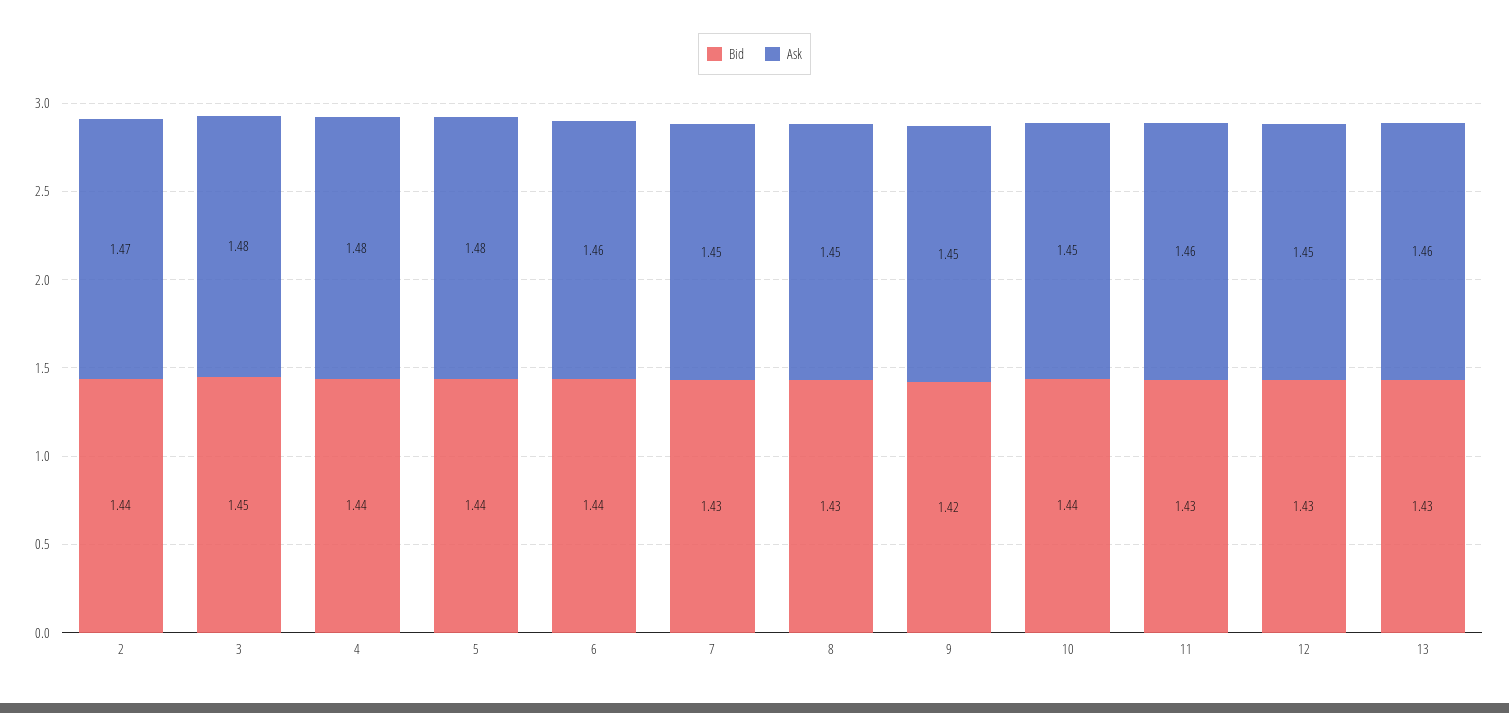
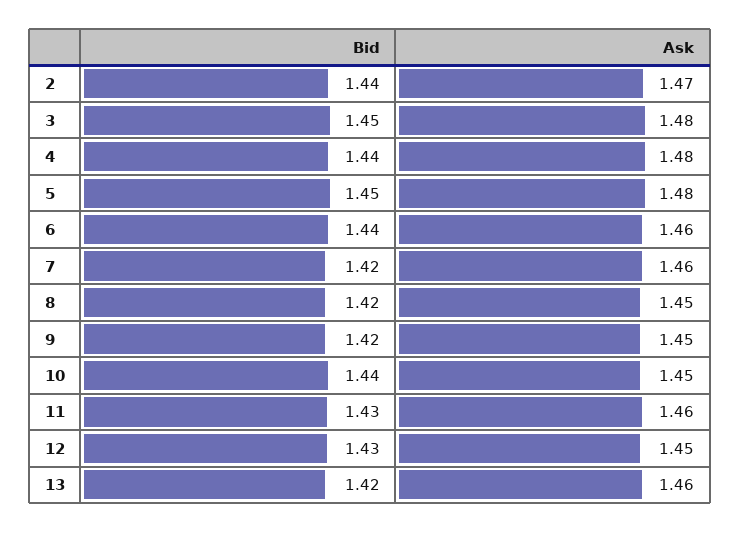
Bid, 5: 1.44 -> 1.45
Bid, 7: 1.43 -> 1.42
Ask, 7: 1.45 -> 1.46
Bid, 8: 1.43 -> 1.42
Bid, 13: 1.43 -> 1.42

